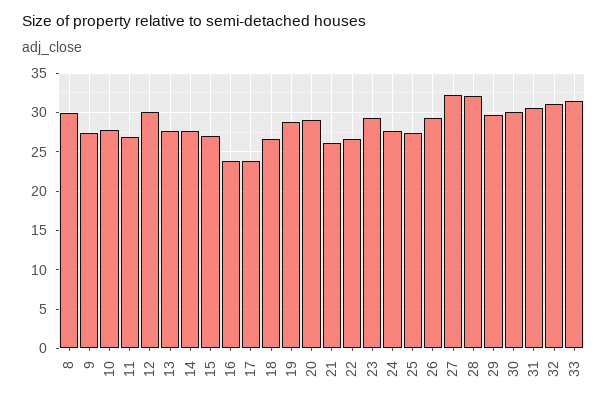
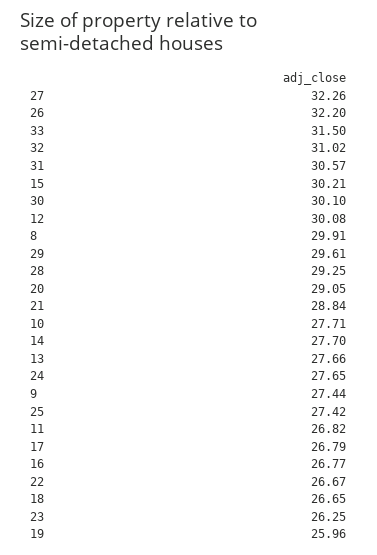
15: 27 -> 30.21
16: 24 -> 26.77
17: 24 -> 26.79
19: 29 -> 25.96
21: 26 -> 28.84
23: 29 -> 26.25
26: 29 -> 32.2
28: 32 -> 29.25

